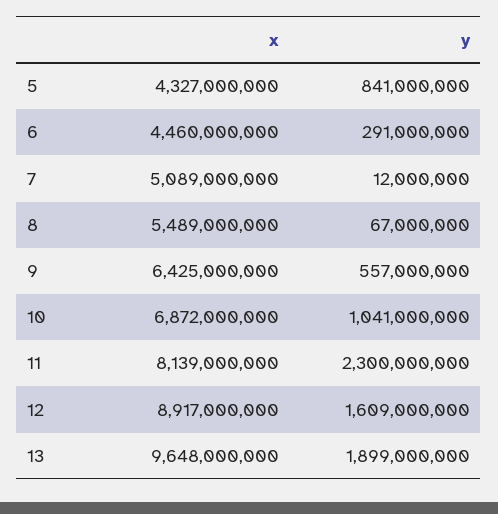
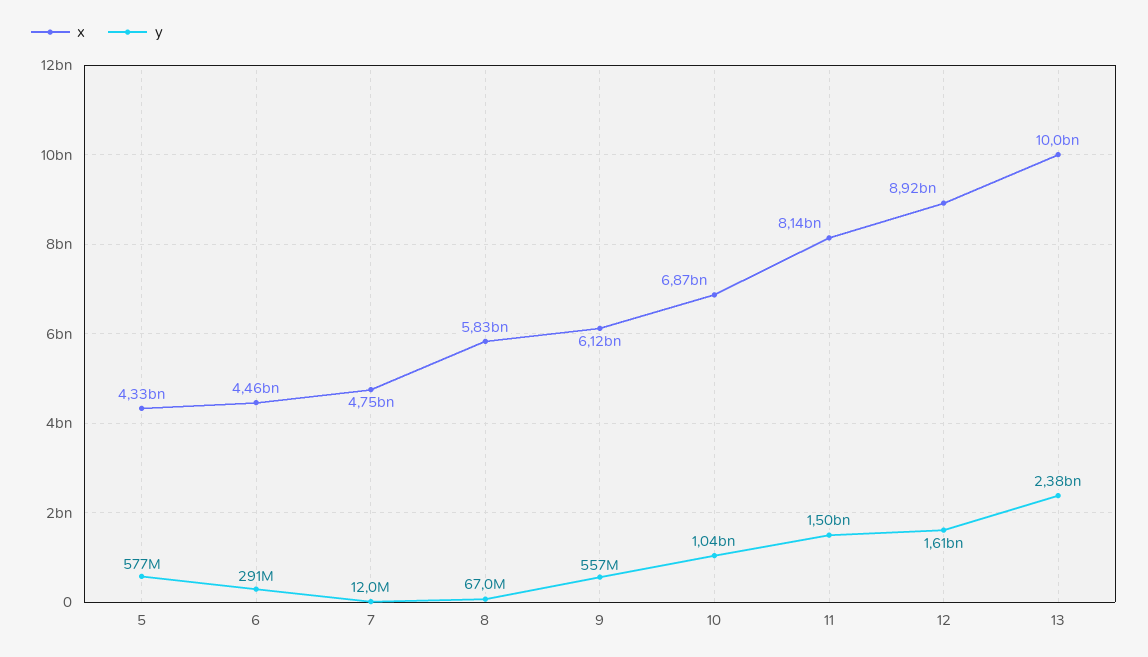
y, 5: 841000000 -> 577000000
x, 7: 5089000000 -> 4750000000
x, 8: 5489000000 -> 5830000000
x, 9: 6425000000 -> 6120000000
y, 11: 2300000000 -> 1500000000
x, 13: 9648000000 -> 10000000000
y, 13: 1899000000 -> 2380000000

